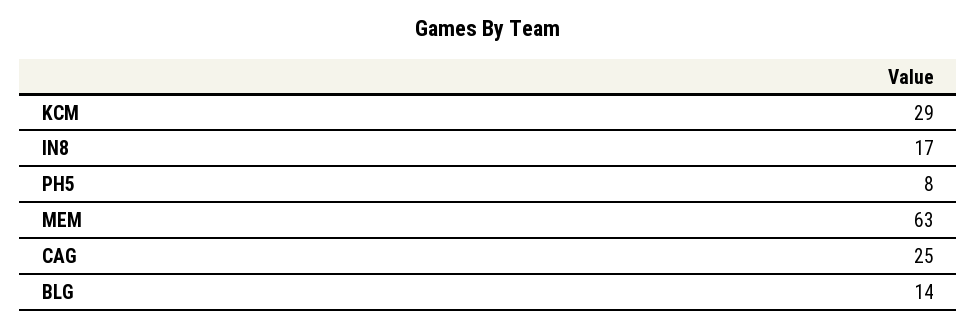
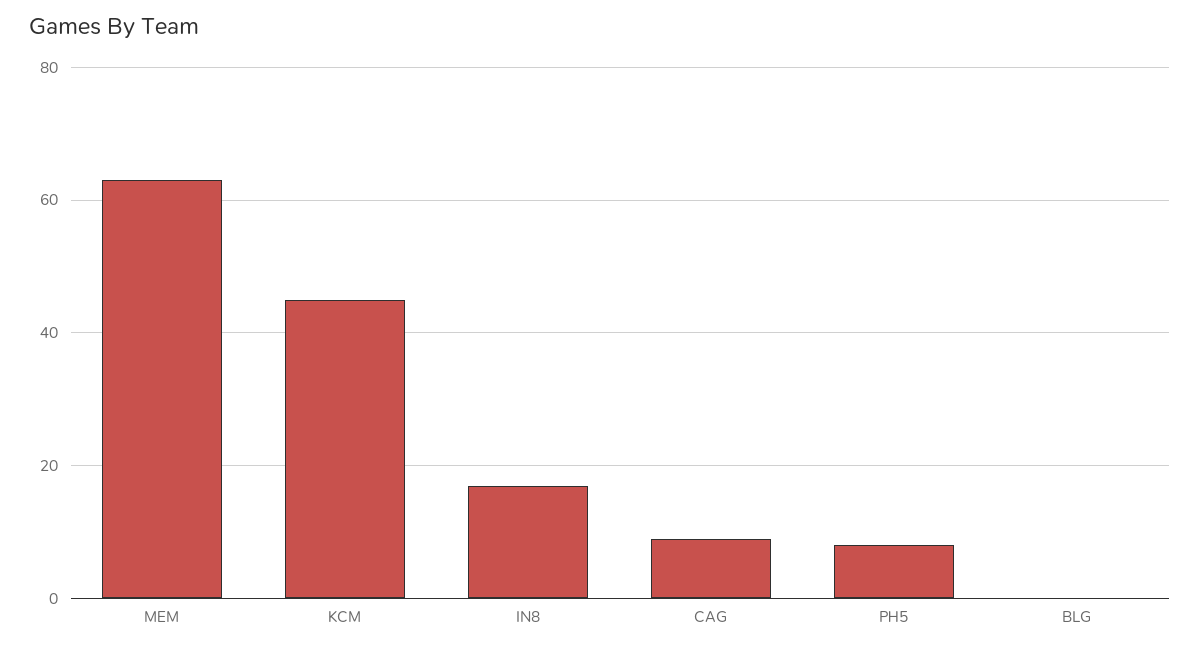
KCM: 29 -> 45
CAG: 25 -> 10
BLG: 14 -> 0

